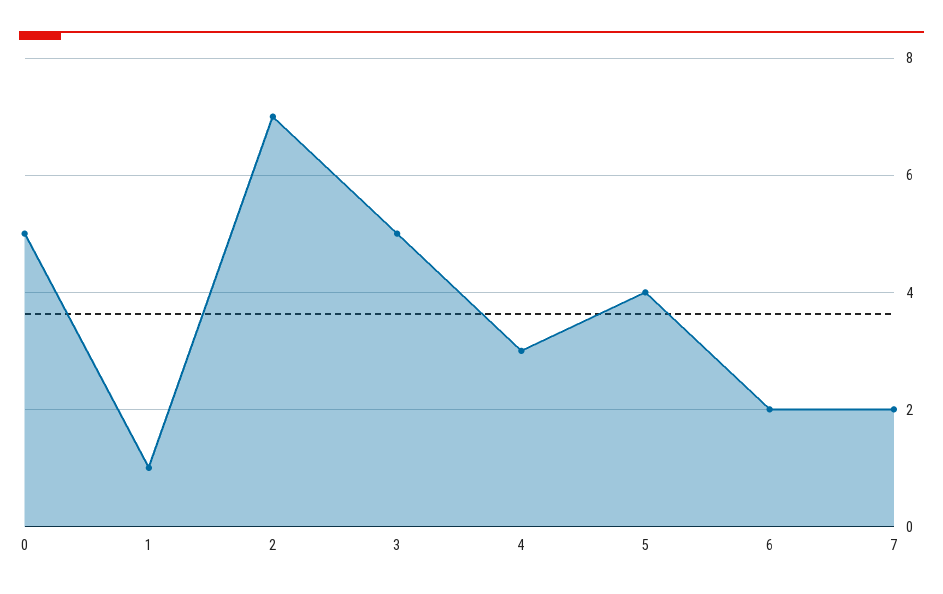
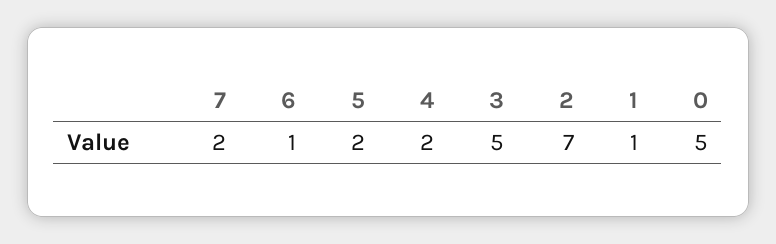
4: 3 -> 2
5: 4 -> 2
6: 2 -> 1

